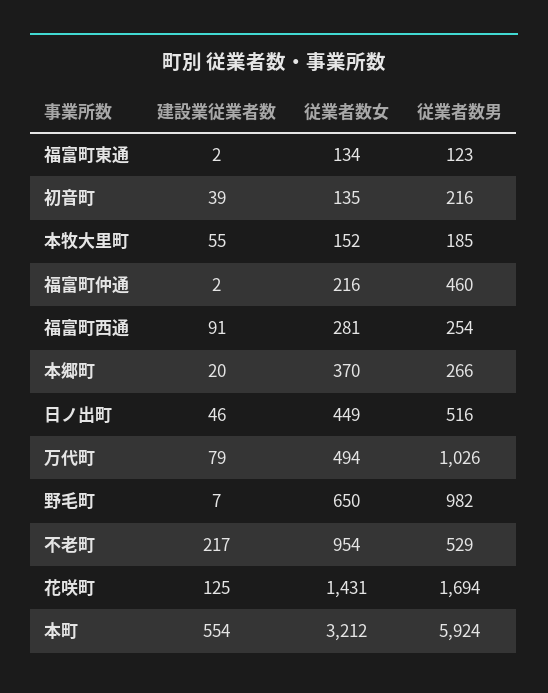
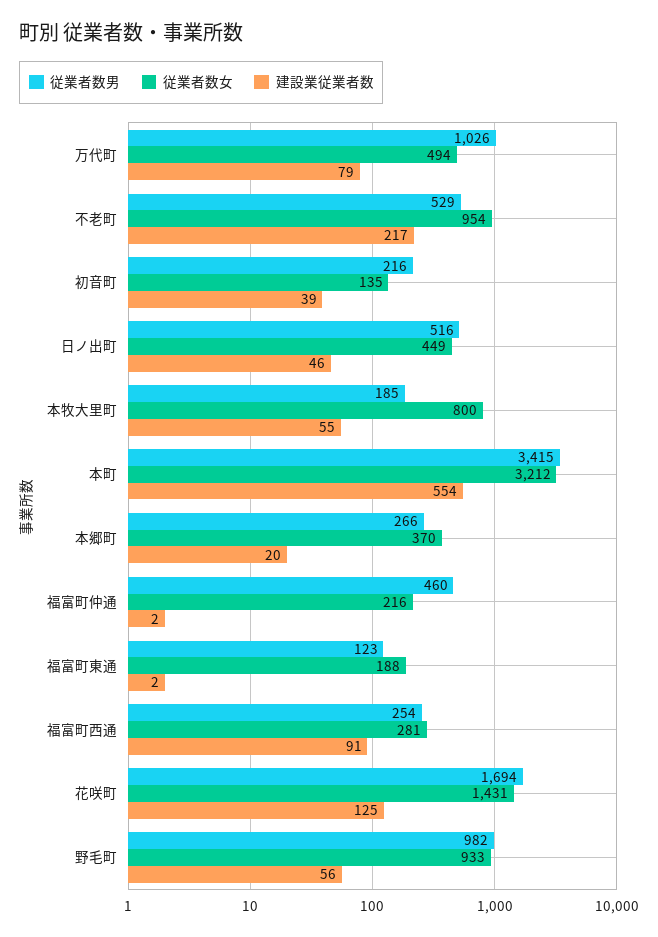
従業者数女, 福富町東通: 134 -> 188
従業者数女, 本牧大里町: 152 -> 800
建設業従業者数, 野毛町: 7 -> 56
従業者数女, 野毛町: 650 -> 933
従業者数男, 本町: 5924 -> 3415

